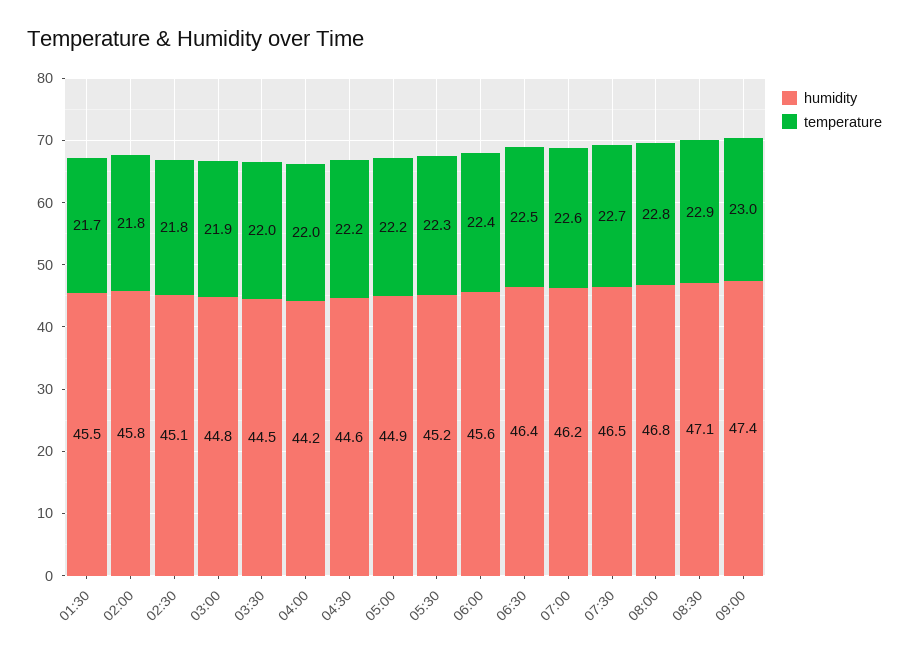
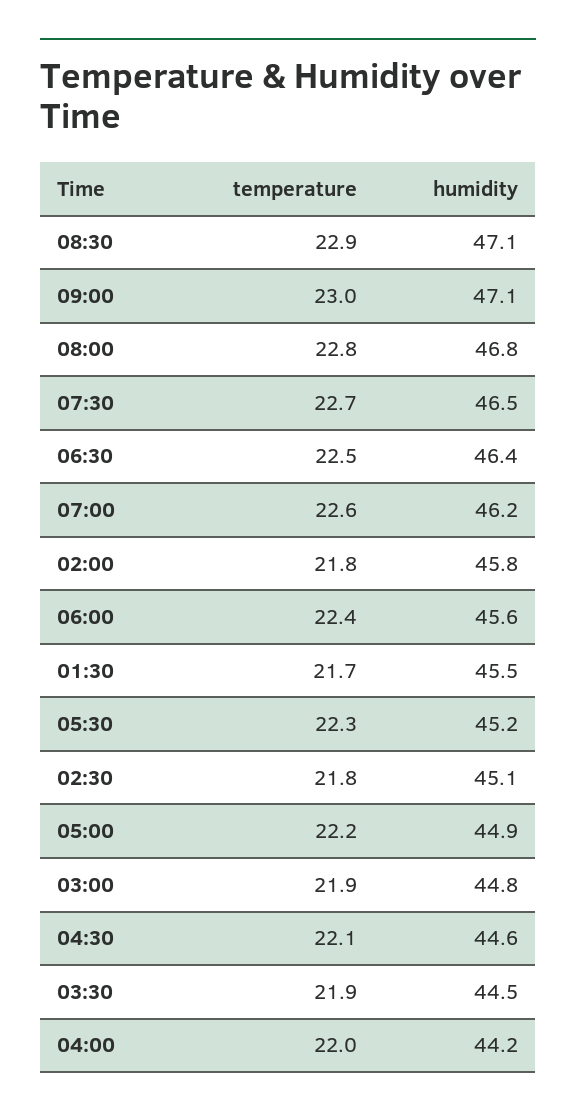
temperature, 03:30: 22 -> 21.9
temperature, 04:30: 22.2 -> 22.1
humidity, 09:00: 47.4 -> 47.1

